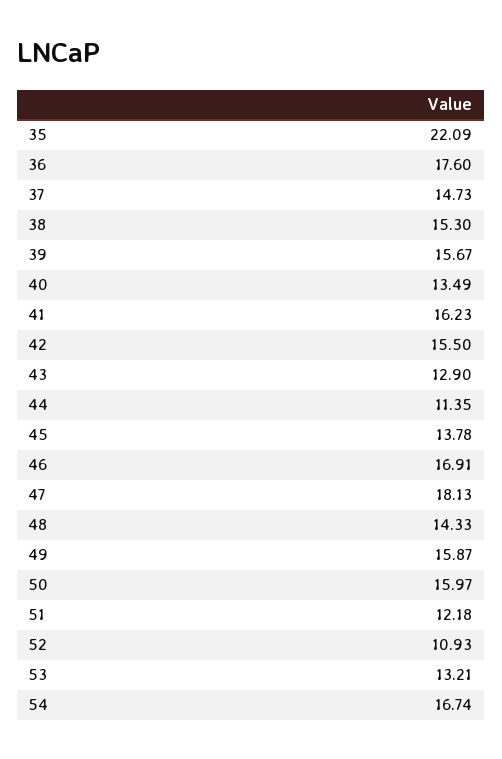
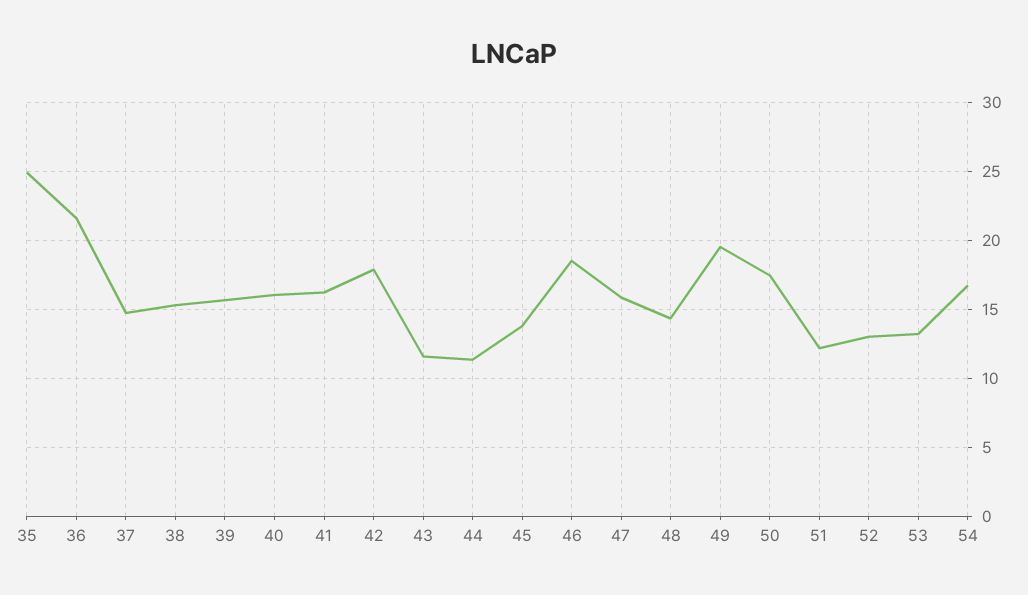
35: 22.09 -> 25
36: 17.6 -> 21.5
40: 13.49 -> 16
42: 15.5 -> 18
43: 12.9 -> 11.5
46: 16.91 -> 18.5
47: 18.13 -> 16
49: 15.87 -> 19.5
50: 15.97 -> 17.5
52: 10.93 -> 13

